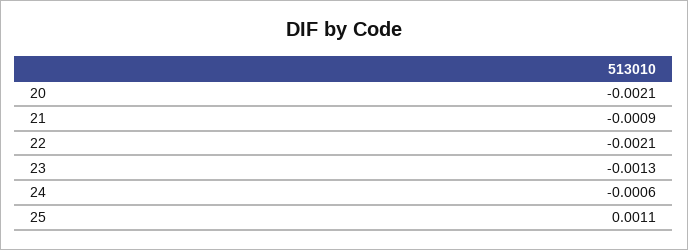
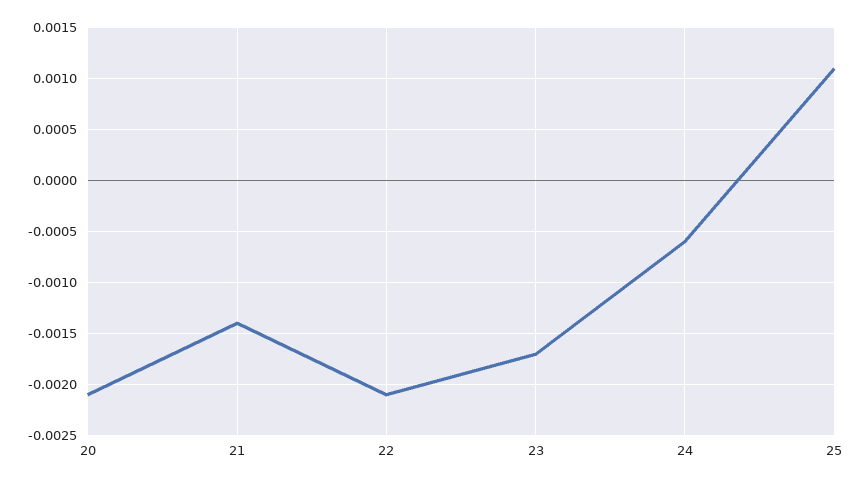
21: -0.0009 -> -0.0014
23: -0.0013 -> -0.0017

